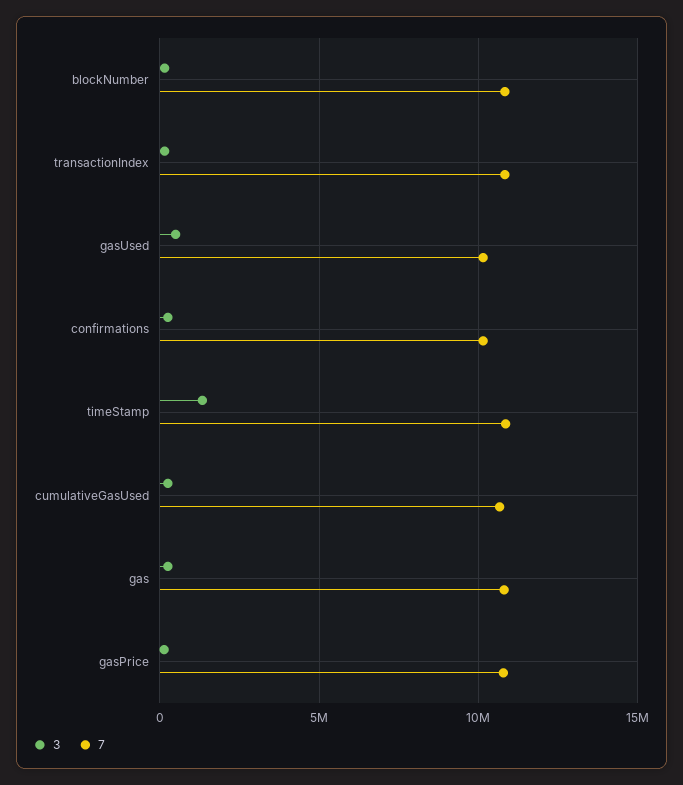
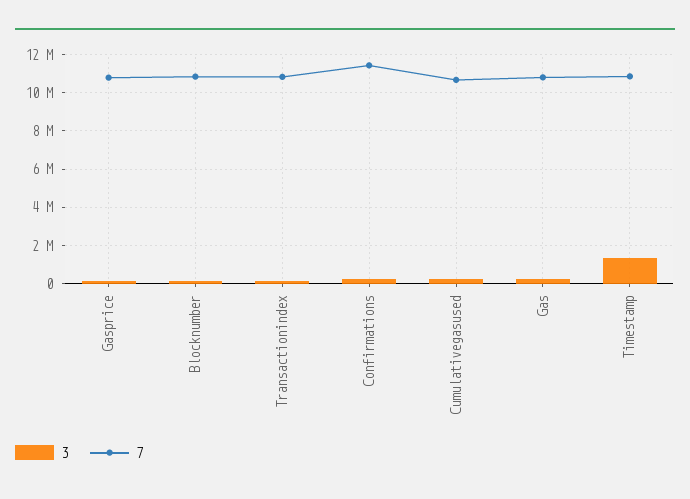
3, gasUsed: 500000 -> none
7, gasUsed: 10000000 -> none
7, confirmations: 10000000 -> 11500000

